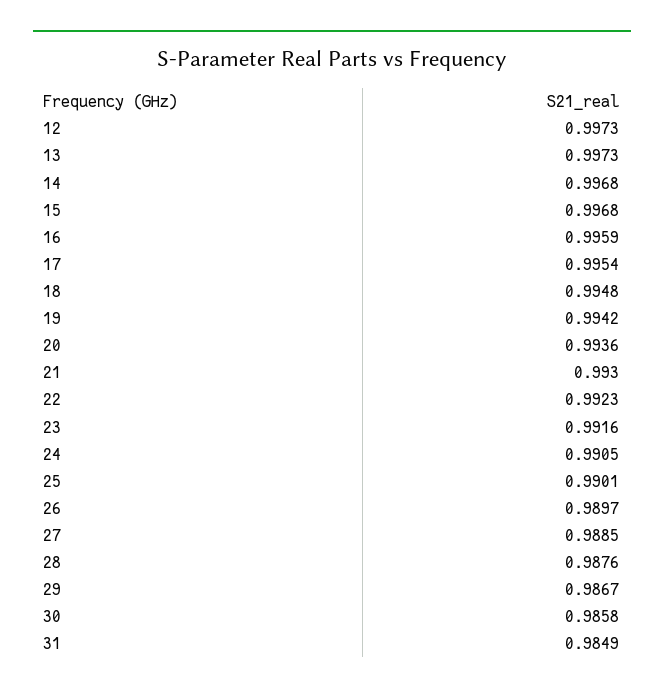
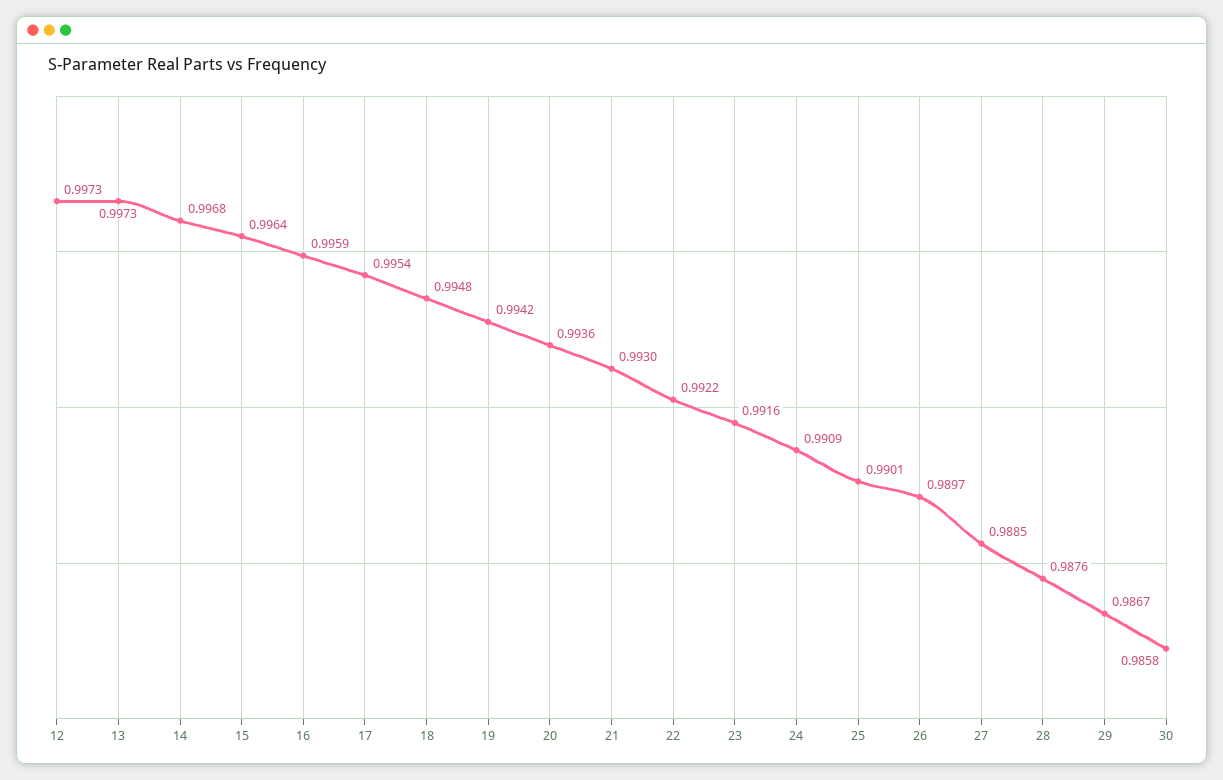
15: 0.9968 -> 0.9964
22: 0.9923 -> 0.9922
24: 0.9905 -> 0.9909
31: 0.9849 -> none

